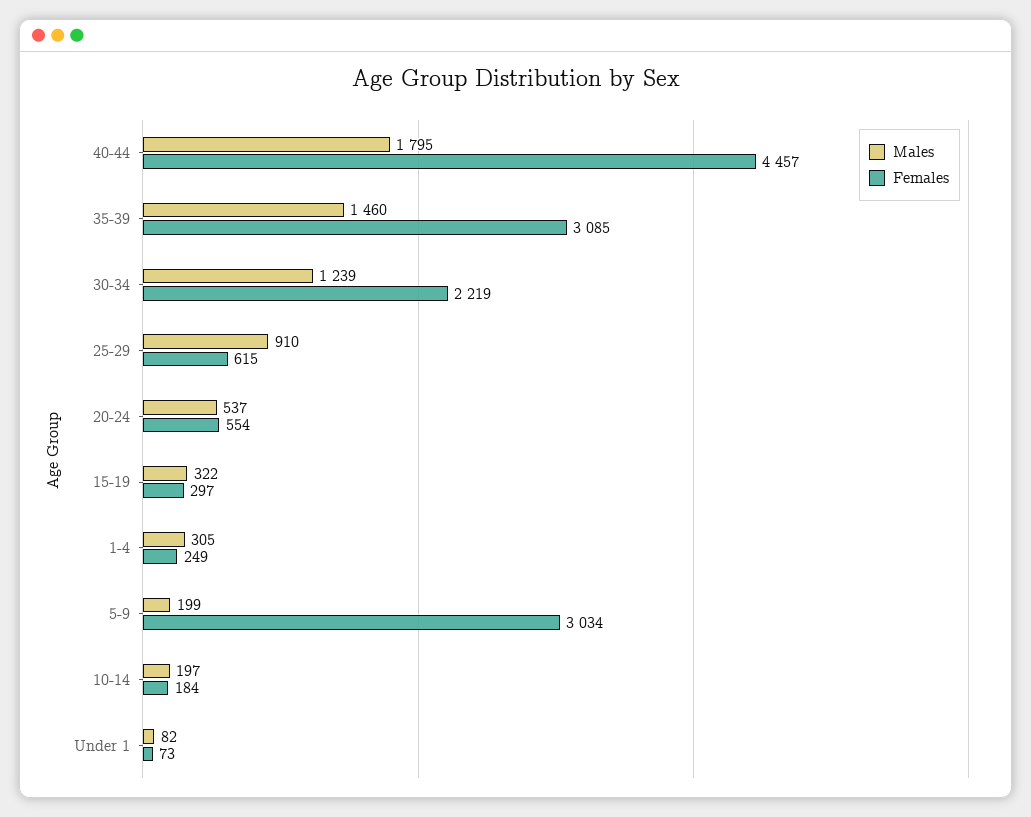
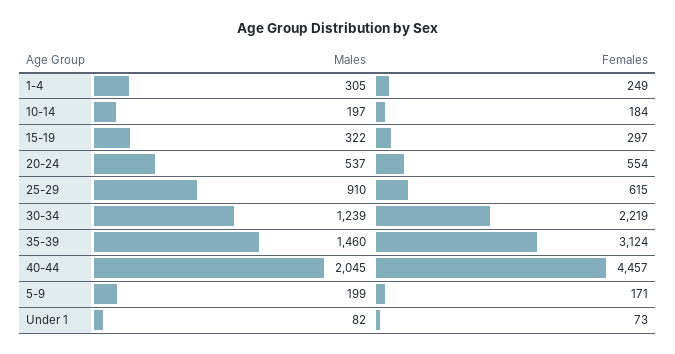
Males, 40-44: 1795 -> 2045
Females, 35-39: 3085 -> 3124
Females, 5-9: 3034 -> 171

